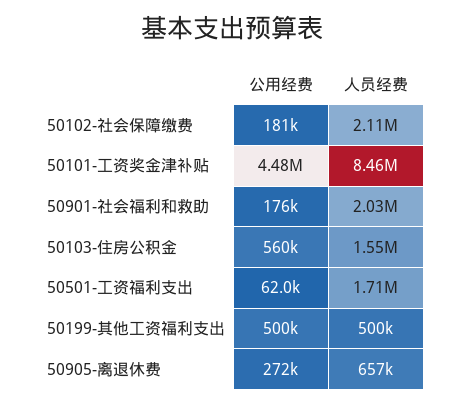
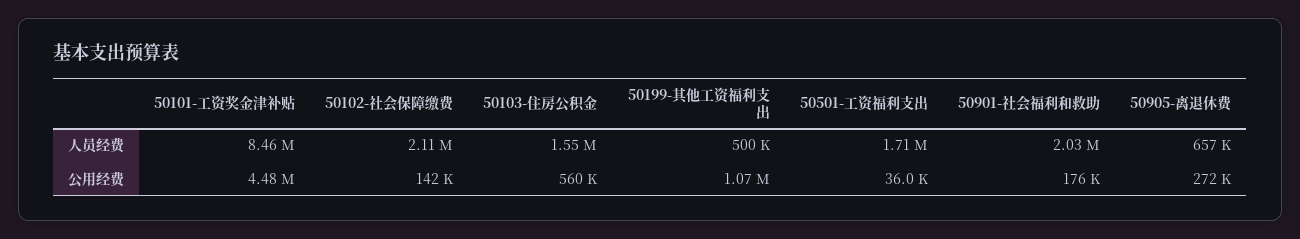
公用经费, 50102-社会保障缴费: 181000 -> 142000
公用经费, 50501-工资福利支出: 62000 -> 36000
公用经费, 50199-其他工资福利支出: 500000 -> 1070000

